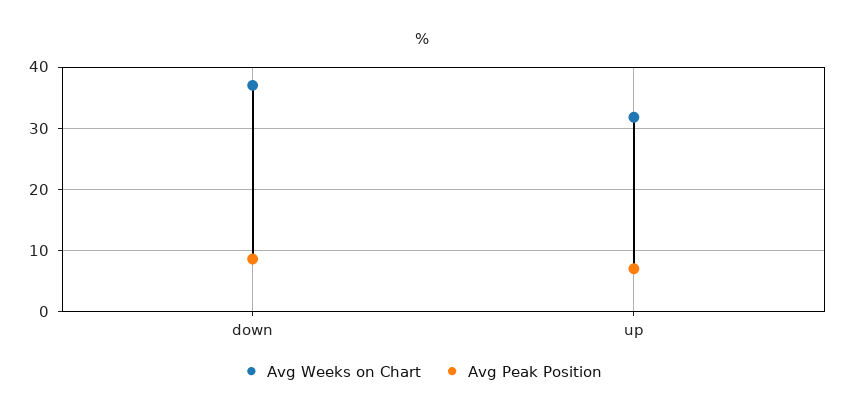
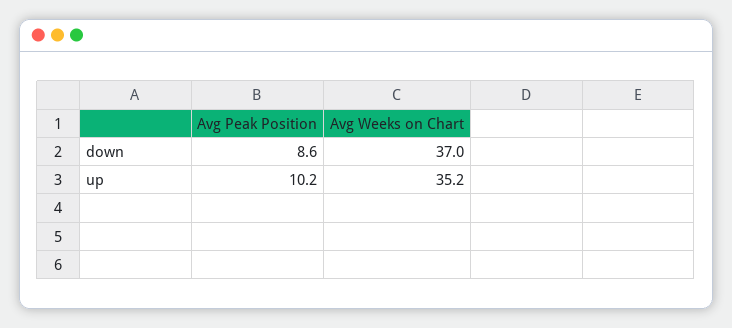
Avg Weeks on Chart, up: 32 -> 35.2
Avg Peak Position, up: 7 -> 10.2

